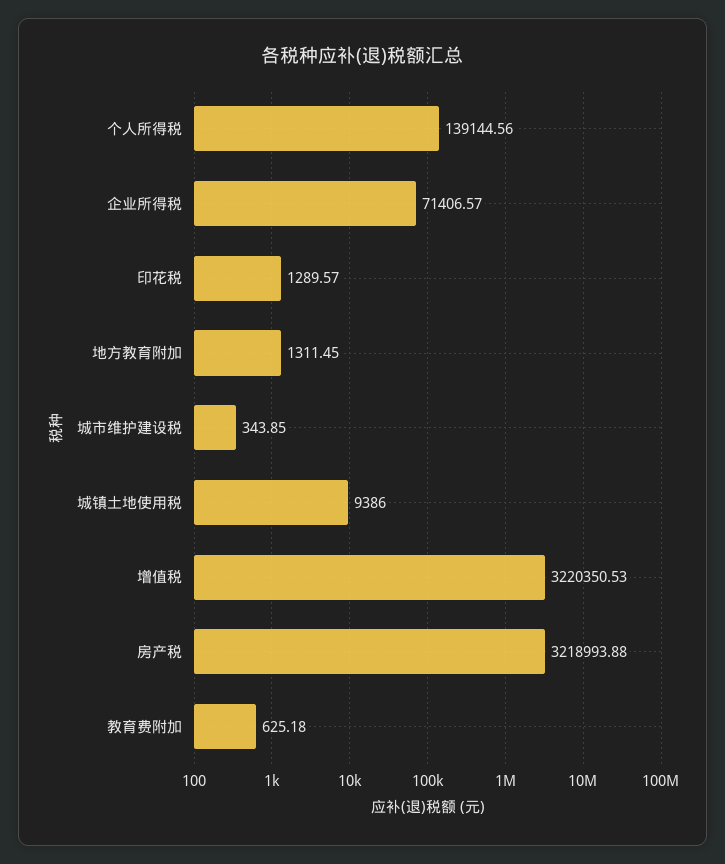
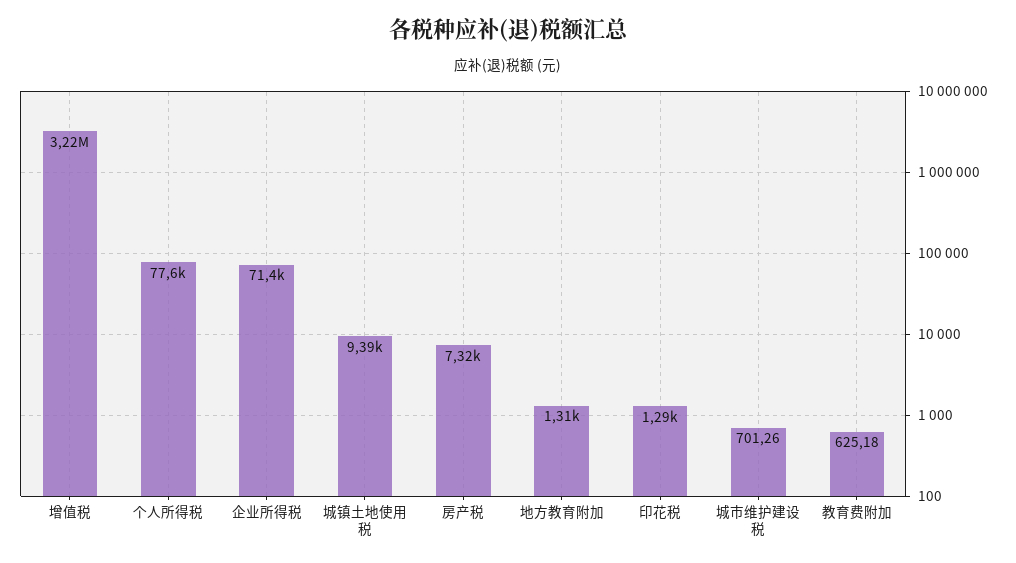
个人所得税: 139144.56 -> 77600
城市维护建设税: 343.85 -> 701.26
房产税: 3218993.88 -> 7320

